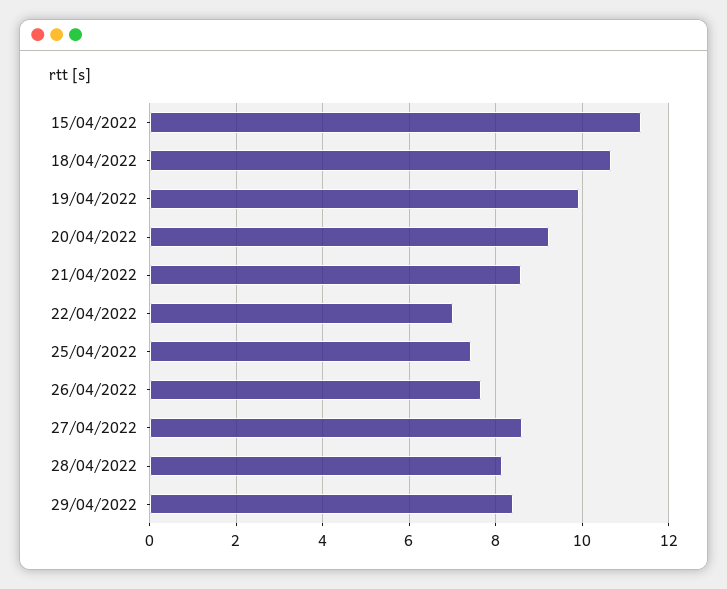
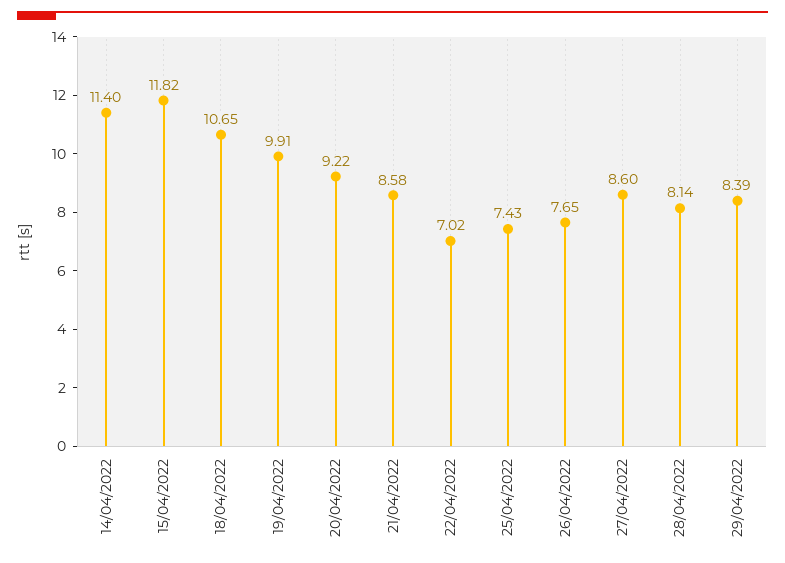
15/04/2022: 11.4 -> 11.82
14/04/2022: none -> 11.4

